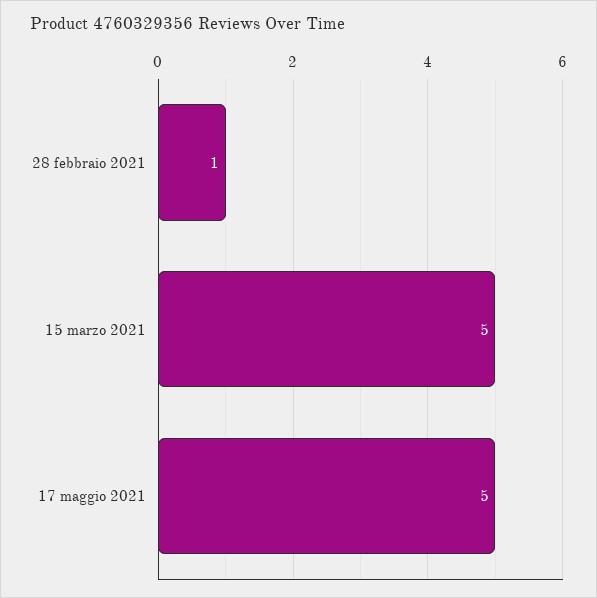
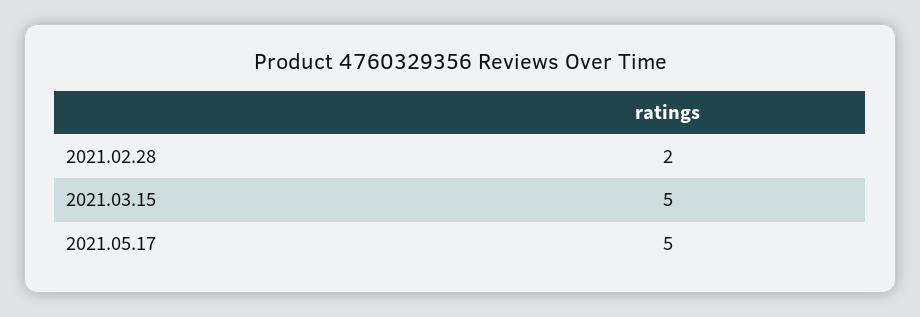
28 febbraio 2021: 1 -> 2

